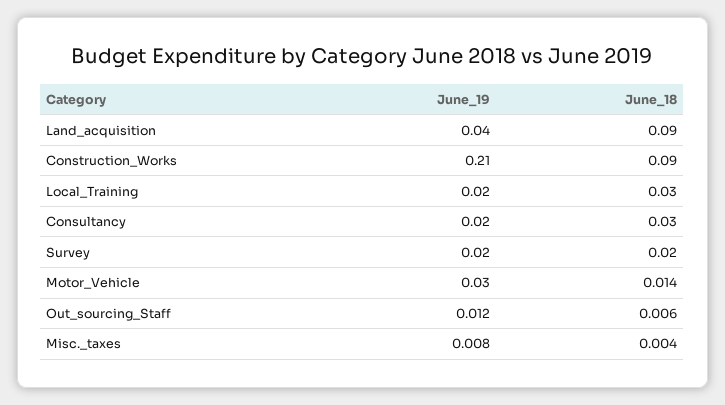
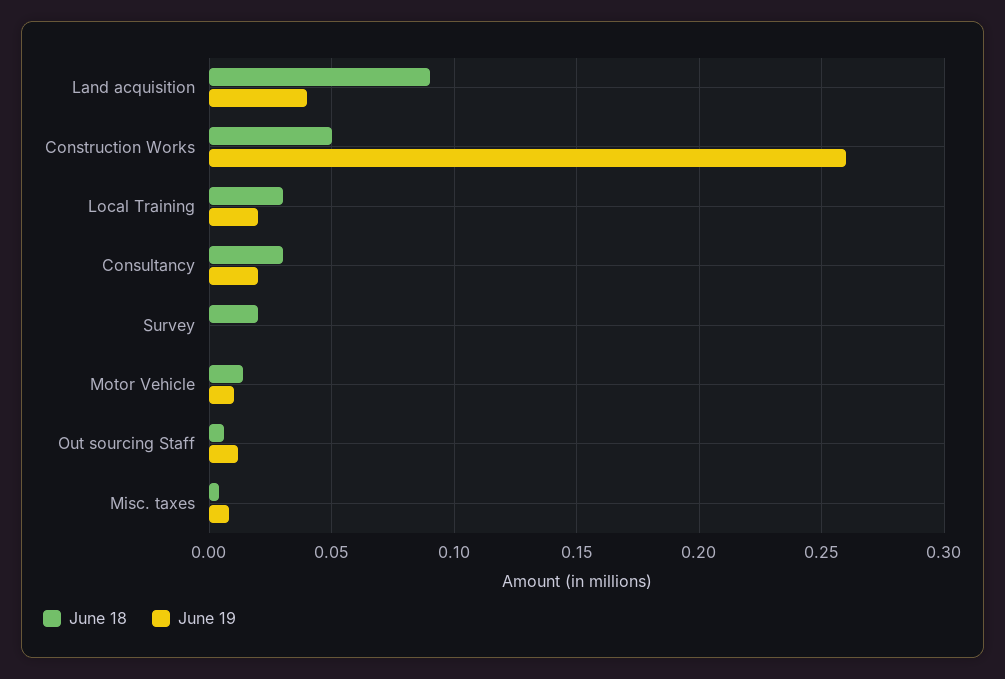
June_19, Construction_Works: 0.21 -> 0.26
June_18, Construction_Works: 0.09 -> 0.05
June_19, Survey: 0.02 -> 0
June_19, Motor_Vehicle: 0.03 -> 0.01

